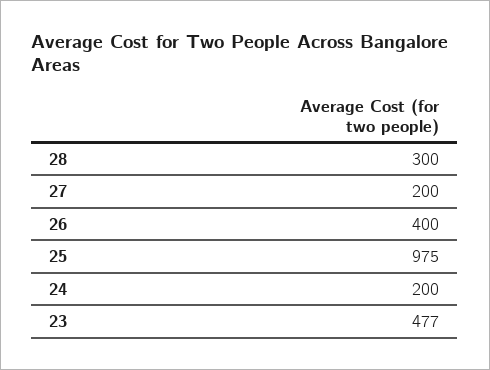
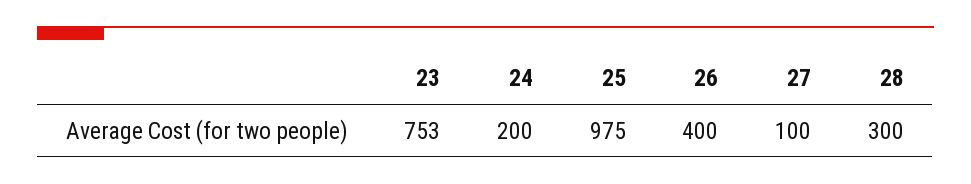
27: 200 -> 100
23: 477 -> 753

